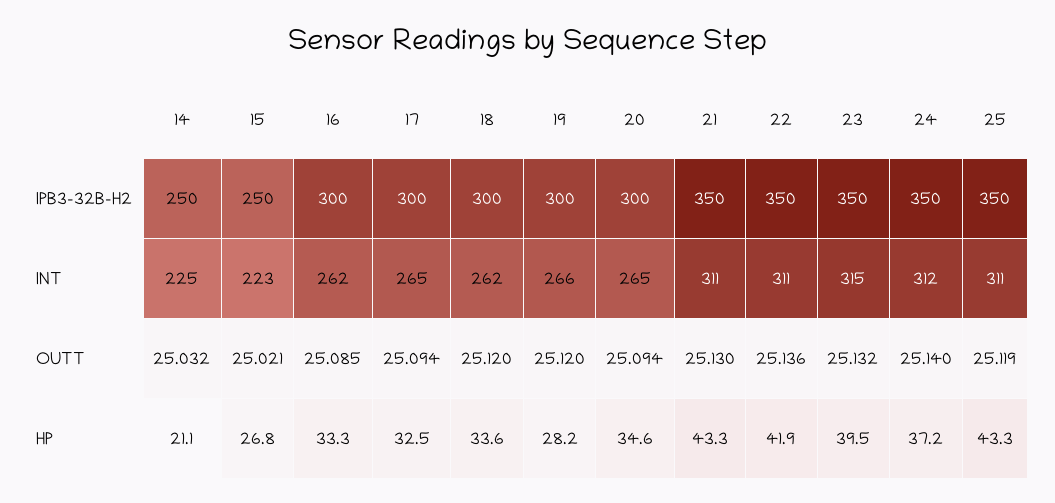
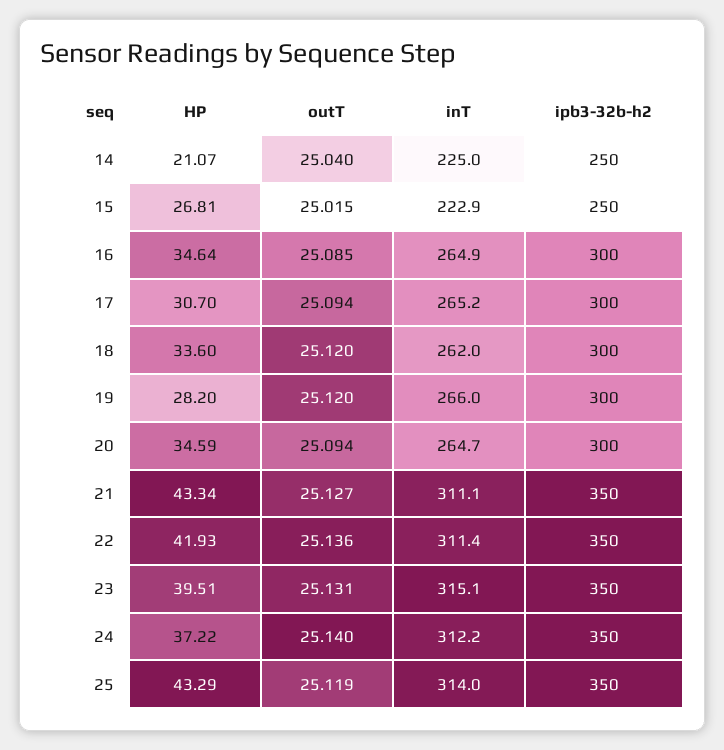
16, INT: 262 -> 264.9
25, INT: 311 -> 314
14, OUTT: 25.032 -> 25.04
15, OUTT: 25.021 -> 25.015
21, OUTT: 25.13 -> 25.127
23, OUTT: 25.132 -> 25.131
16, HP: 33.3 -> 34.64
17, HP: 32.5 -> 30.7

